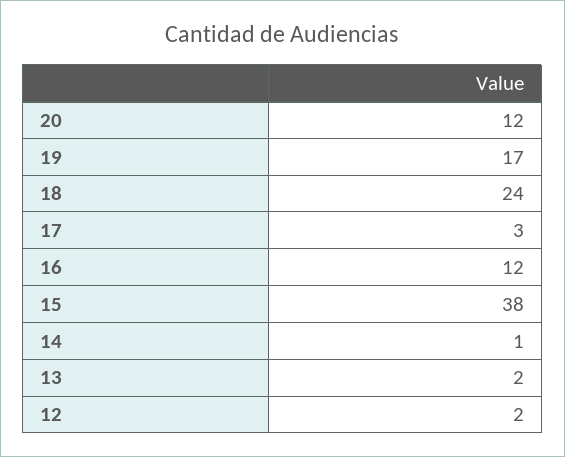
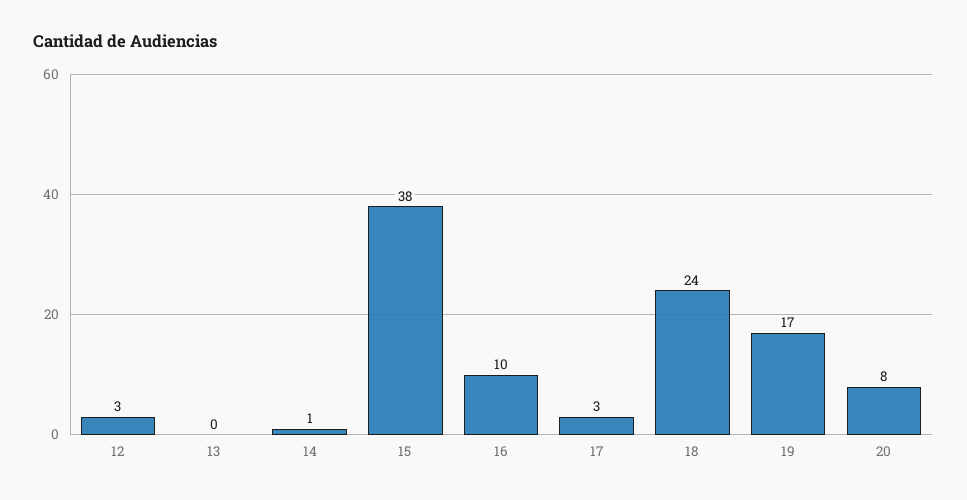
20: 12 -> 8
16: 12 -> 10
13: 2 -> 0
12: 2 -> 3

